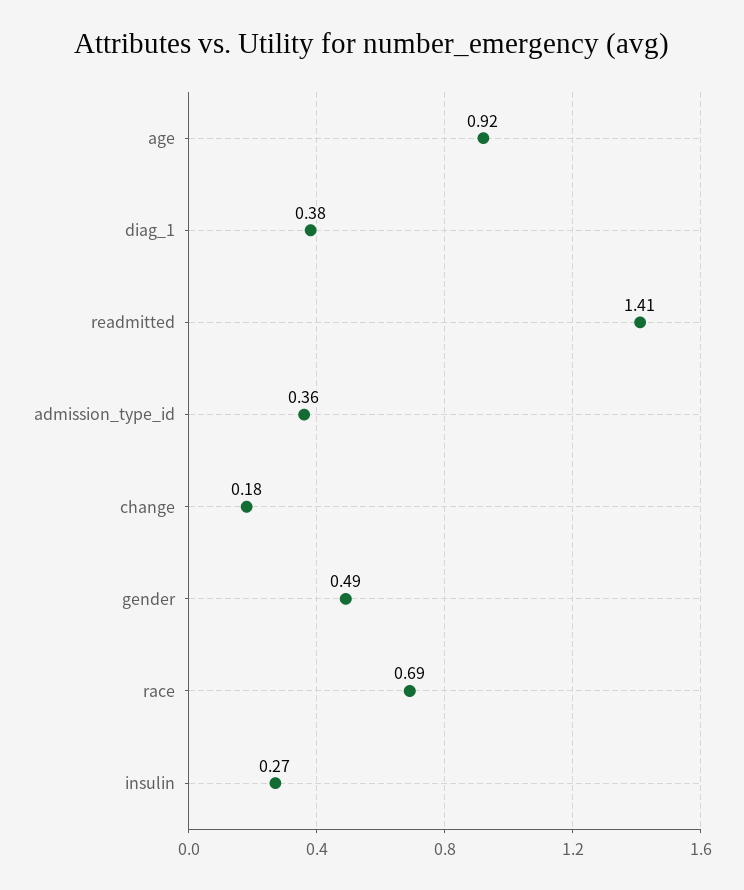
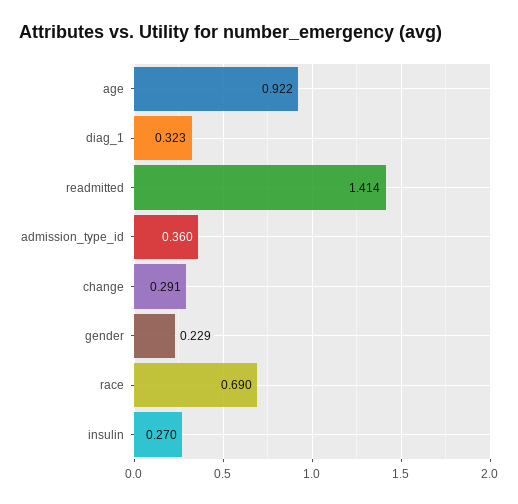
diag_1: 0.38 -> 0.323
change: 0.18 -> 0.291
gender: 0.49 -> 0.229

